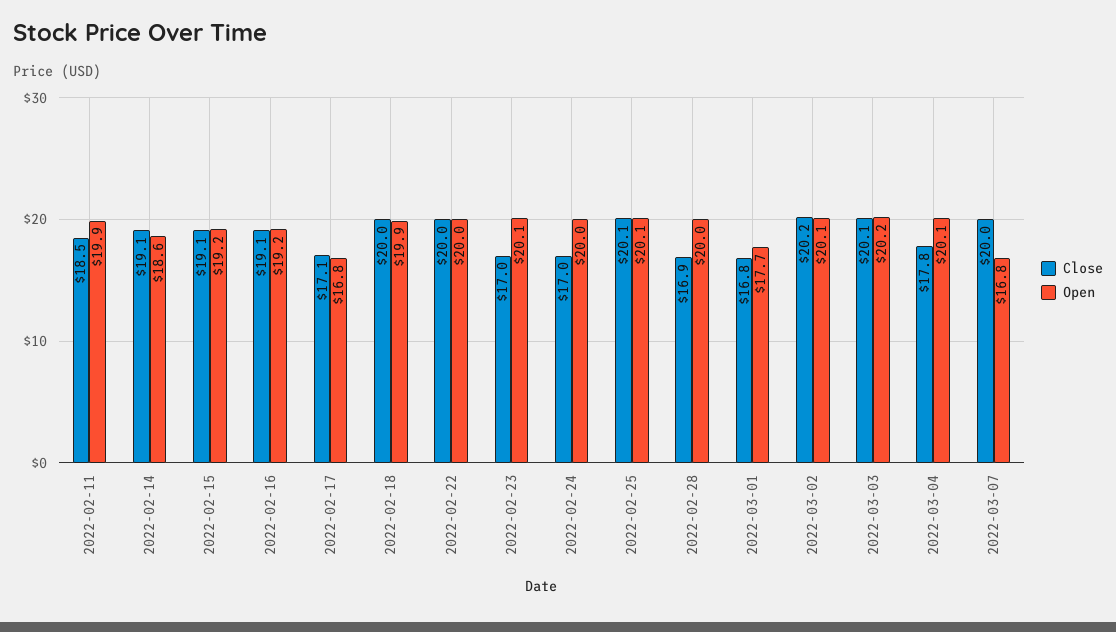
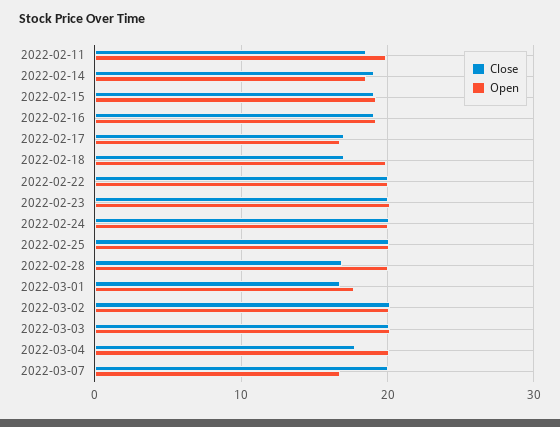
Close, 2022-02-18: 20 -> 17
Close, 2022-02-23: 17 -> 20
Close, 2022-02-24: 17 -> 20

